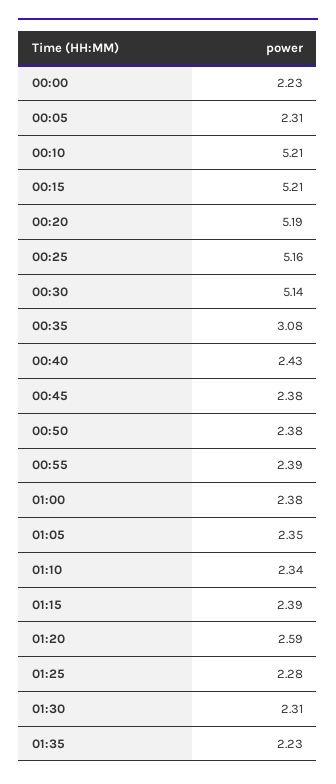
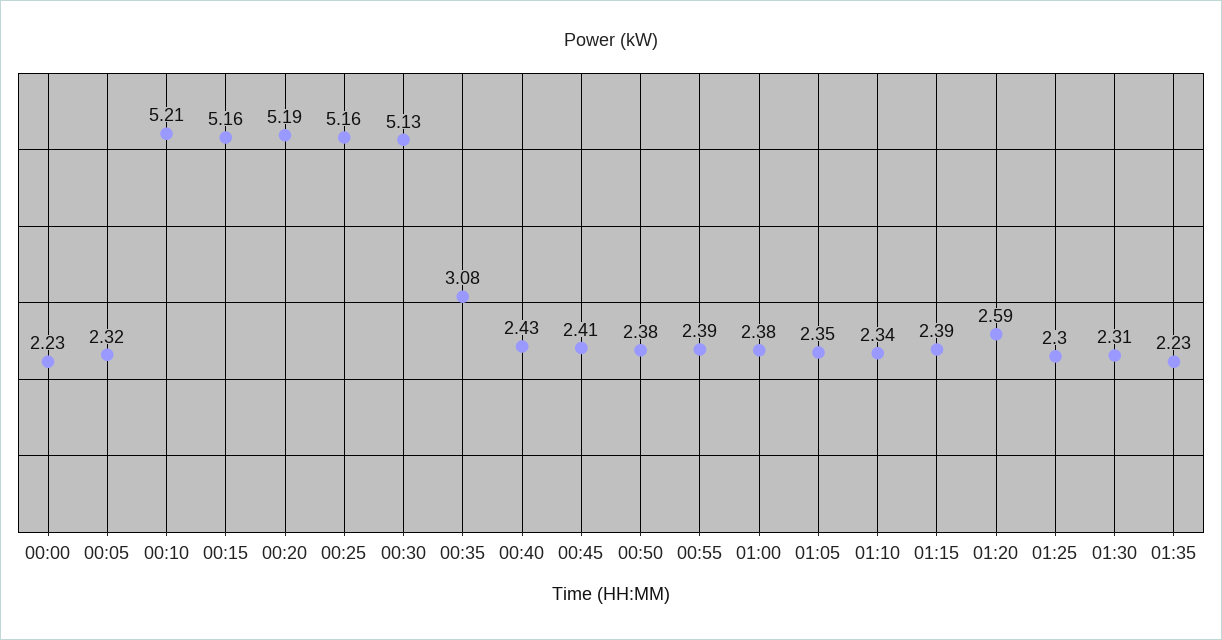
00:05: 2.31 -> 2.32
00:15: 5.21 -> 5.16
00:30: 5.14 -> 5.13
00:45: 2.38 -> 2.41
01:25: 2.28 -> 2.3

